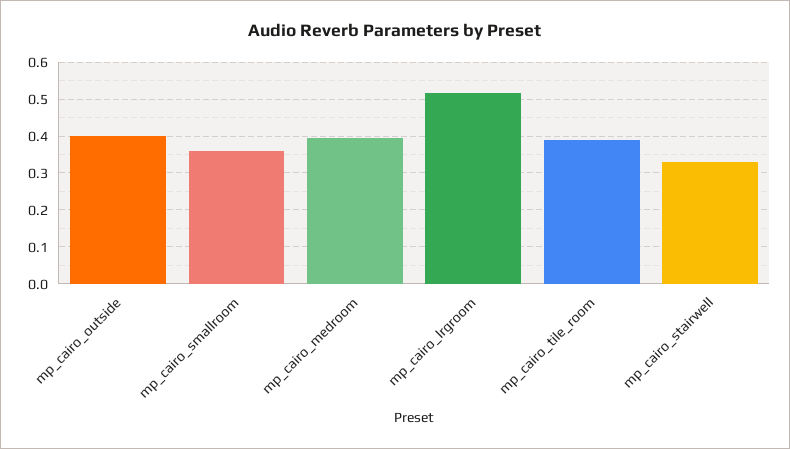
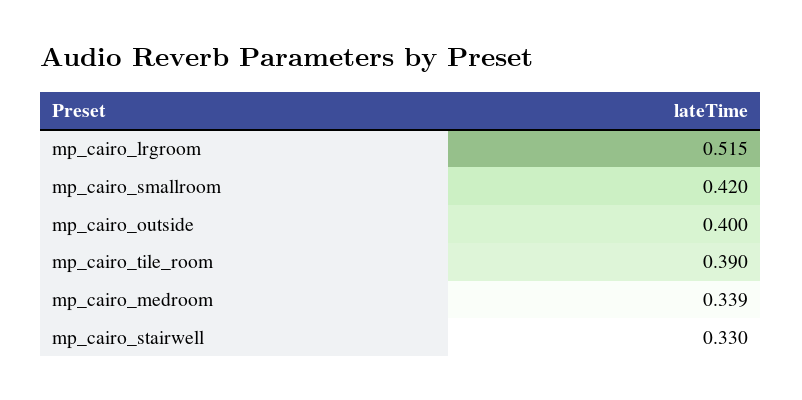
mp_cairo_smallroom: 0.36 -> 0.42
mp_cairo_medroom: 0.4 -> 0.339

